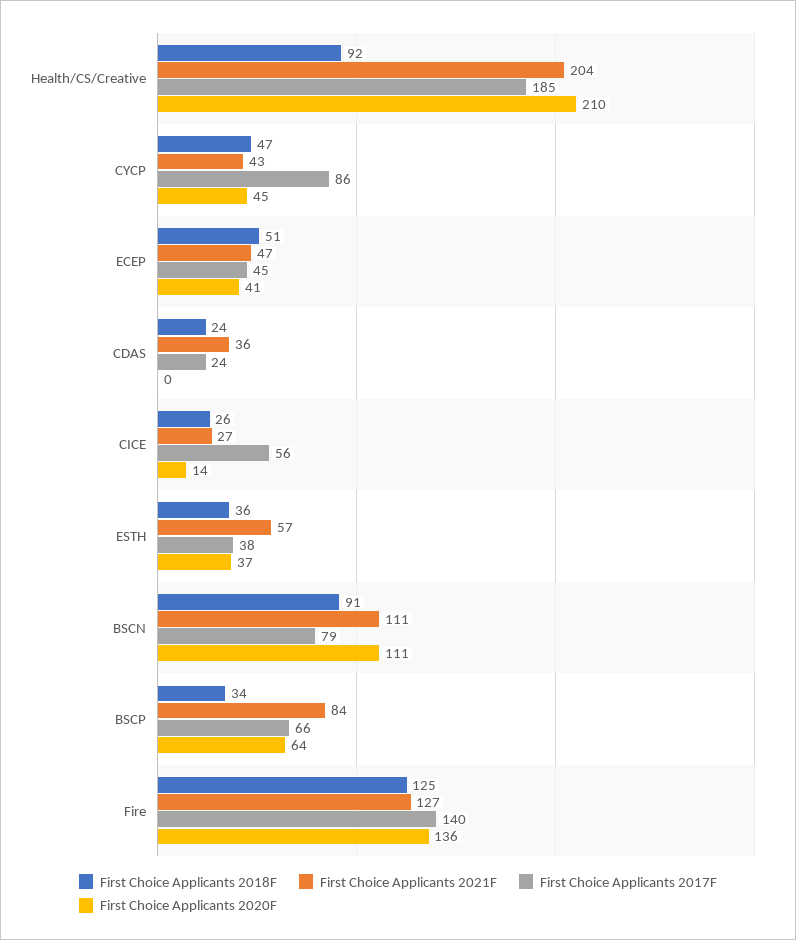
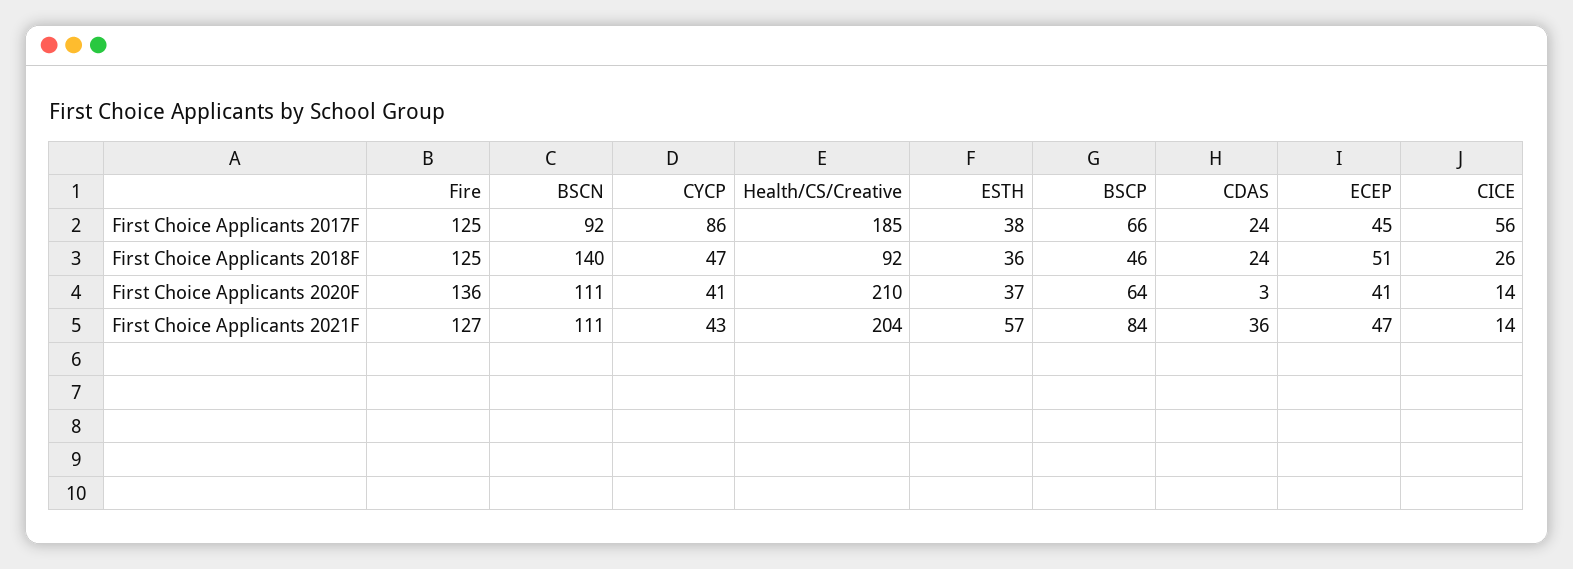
First Choice Applicants 2020F, CYCP: 45 -> 41
First Choice Applicants 2020F, CDAS: 0 -> 3
First Choice Applicants 2021F, CICE: 27 -> 14
First Choice Applicants 2018F, BSCN: 91 -> 140
First Choice Applicants 2017F, BSCN: 79 -> 92
First Choice Applicants 2018F, BSCP: 34 -> 46
First Choice Applicants 2017F, Fire: 140 -> 125

